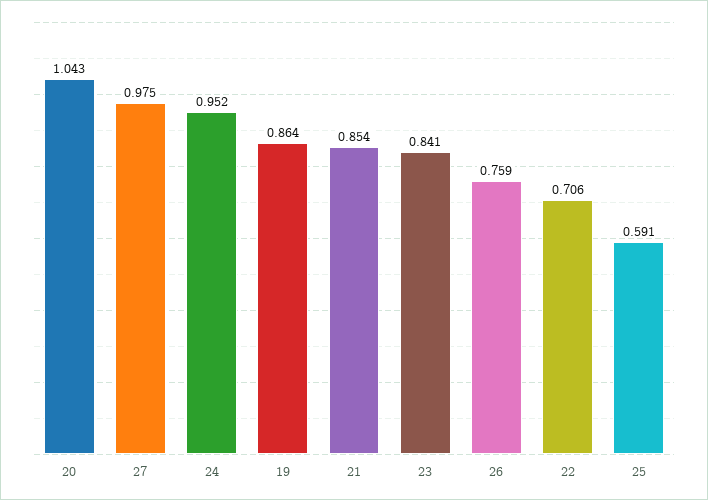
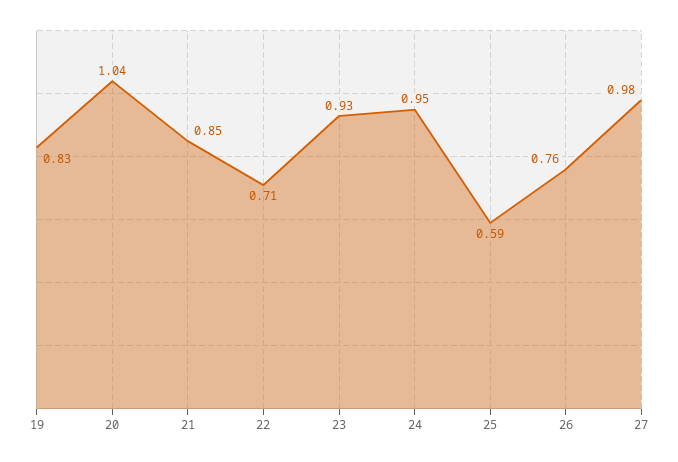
19: 0.864 -> 0.83
23: 0.841 -> 0.93

